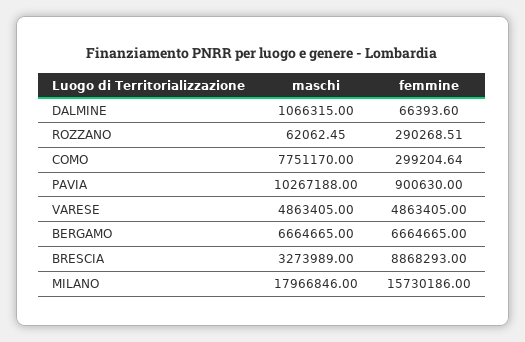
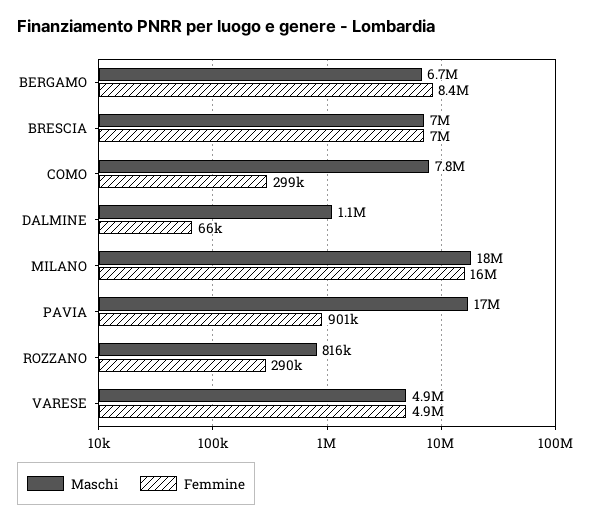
maschi, ROZZANO: 62062.45 -> 816000
maschi, PAVIA: 10267188 -> 17000000
femmine, BERGAMO: 6664665 -> 8400000
maschi, BRESCIA: 3273989 -> 7000000
femmine, BRESCIA: 8868293 -> 7000000

